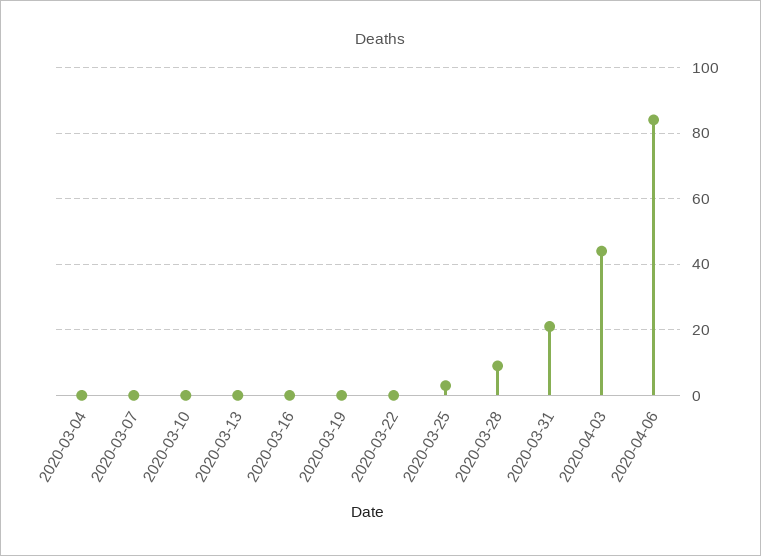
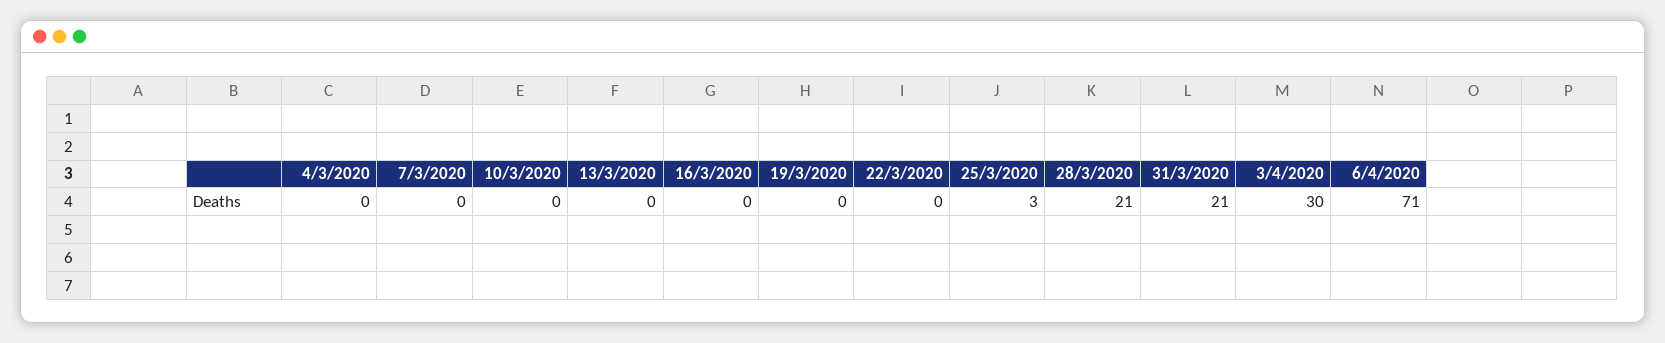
2020-03-28: 10 -> 21
2020-04-03: 45 -> 30
2020-04-06: 85 -> 71

